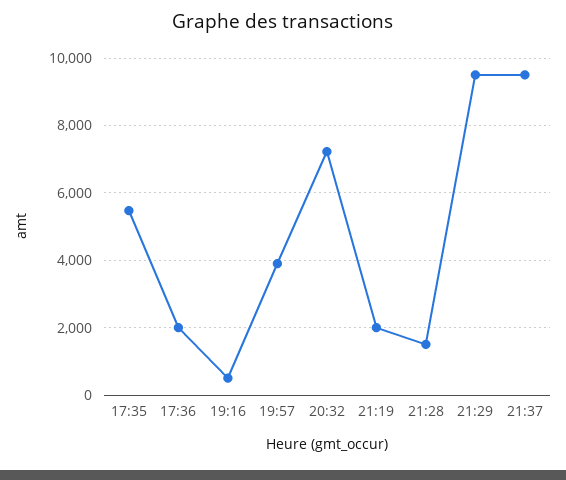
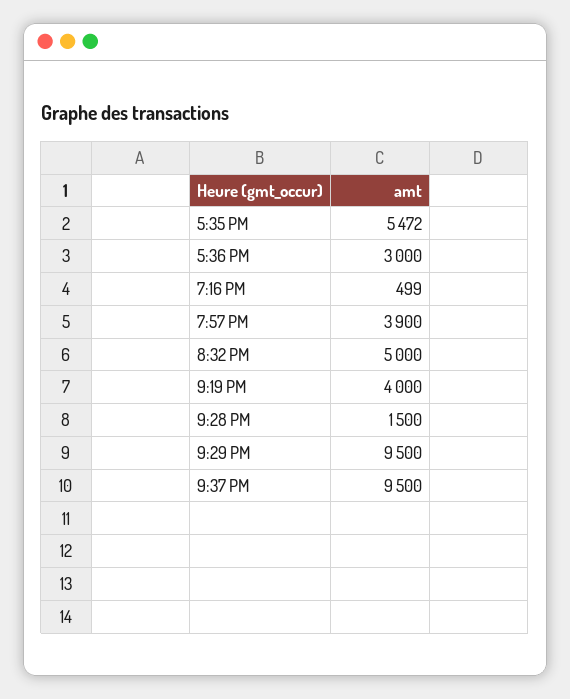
17:36: 2000 -> 3000
20:32: 7200 -> 5000
21:19: 2000 -> 4000

